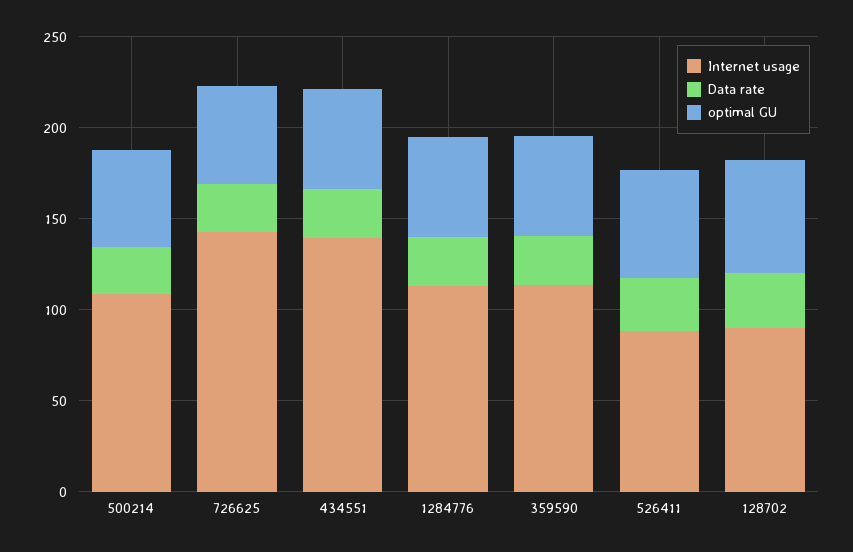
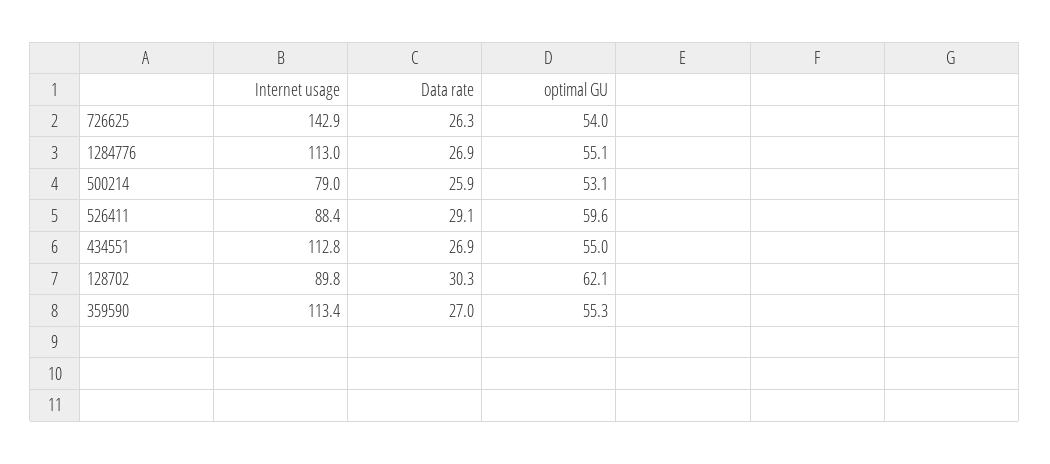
Internet usage, 500214: 110 -> 79
Internet usage, 434551: 140 -> 112.8

